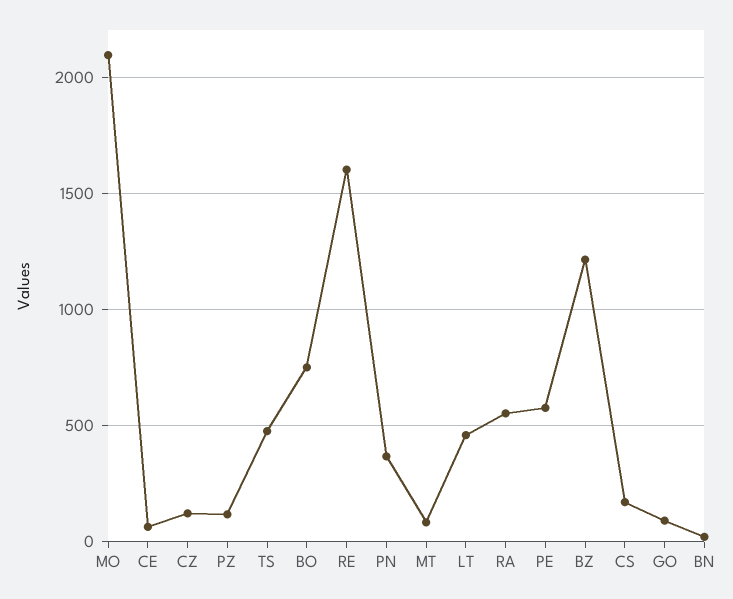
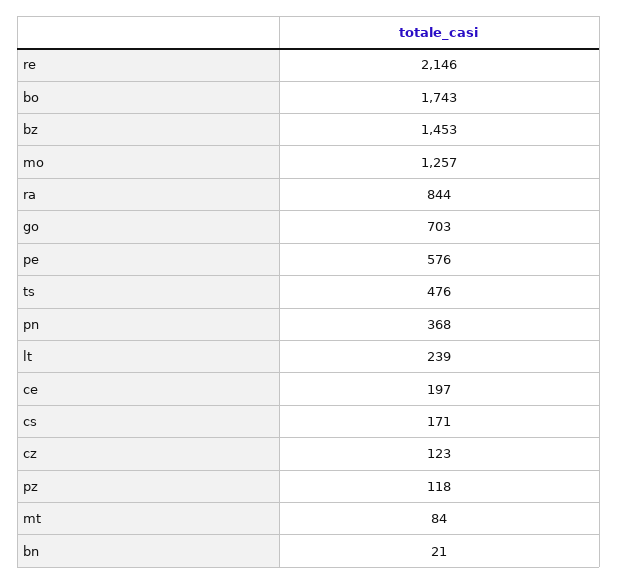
MO: 2100 -> 1257
CE: 50 -> 197
BO: 750 -> 1743
RE: 1600 -> 2146
LT: 450 -> 239
RA: 550 -> 844
BZ: 1200 -> 1453
GO: 100 -> 703

